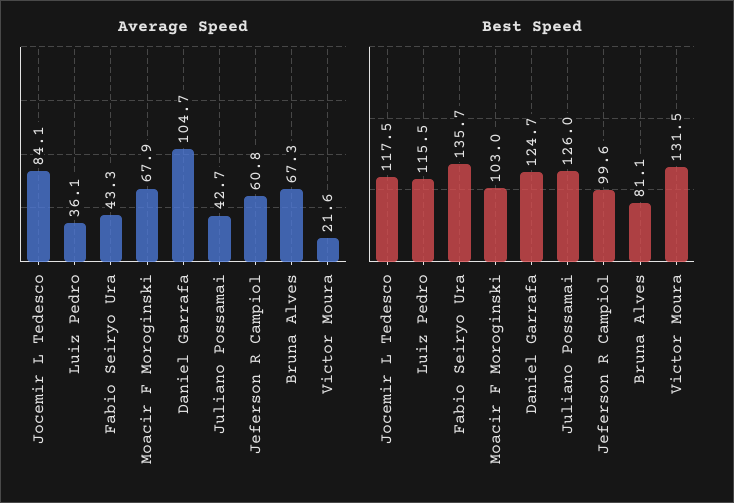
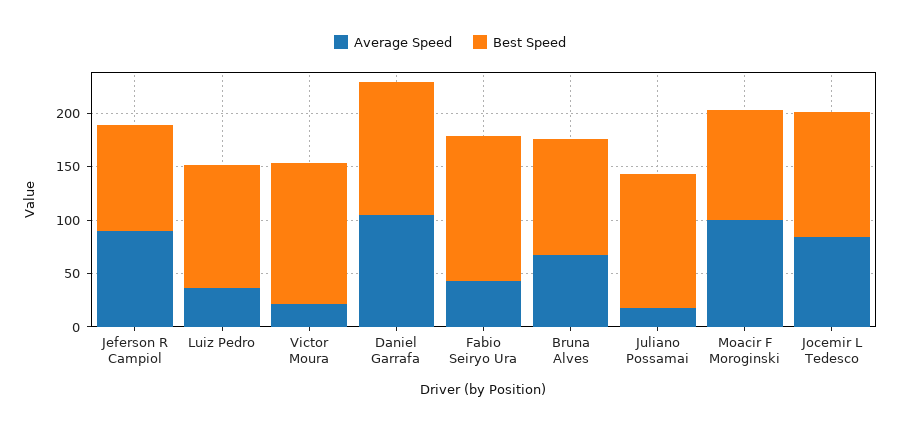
Average Speed, Moacir F Moroginski: 67.9 -> 100
Average Speed, Juliano Possamai: 42.7 -> 20
Average Speed, Jeferson R Campiol: 60.8 -> 90
Best Speed, Bruna Alves: 81.1 -> 110

